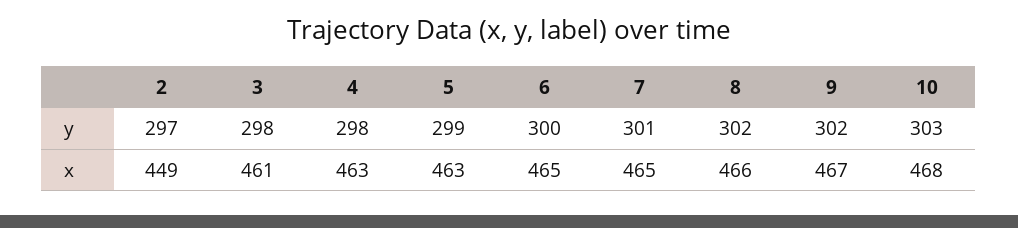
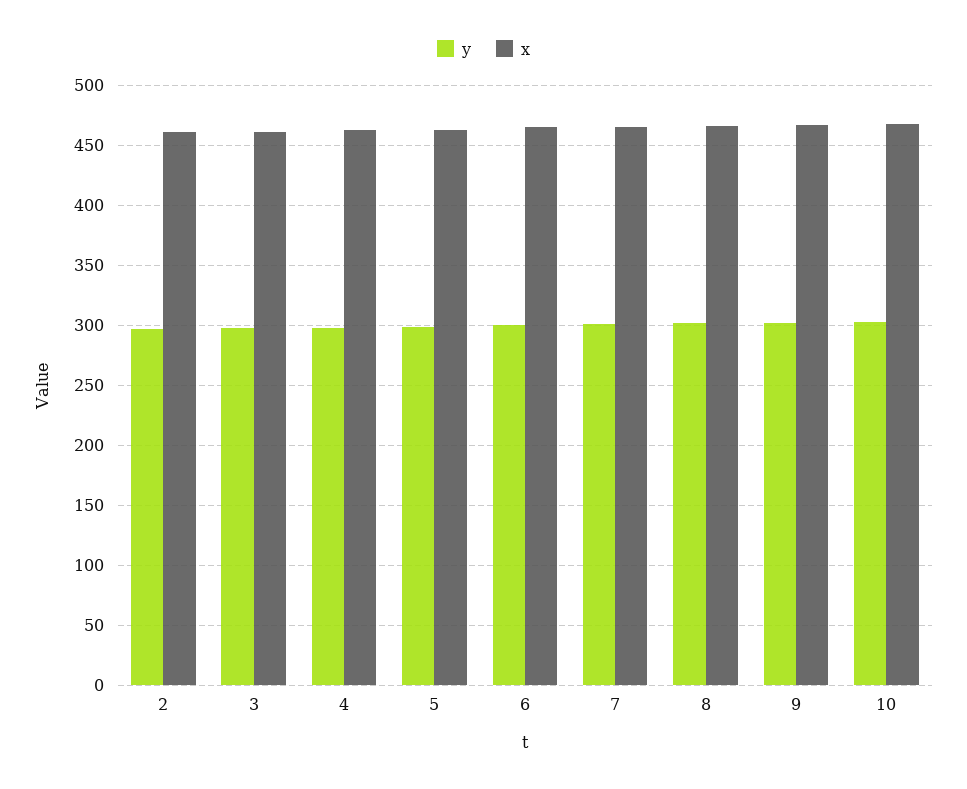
x, 2: 449 -> 460

